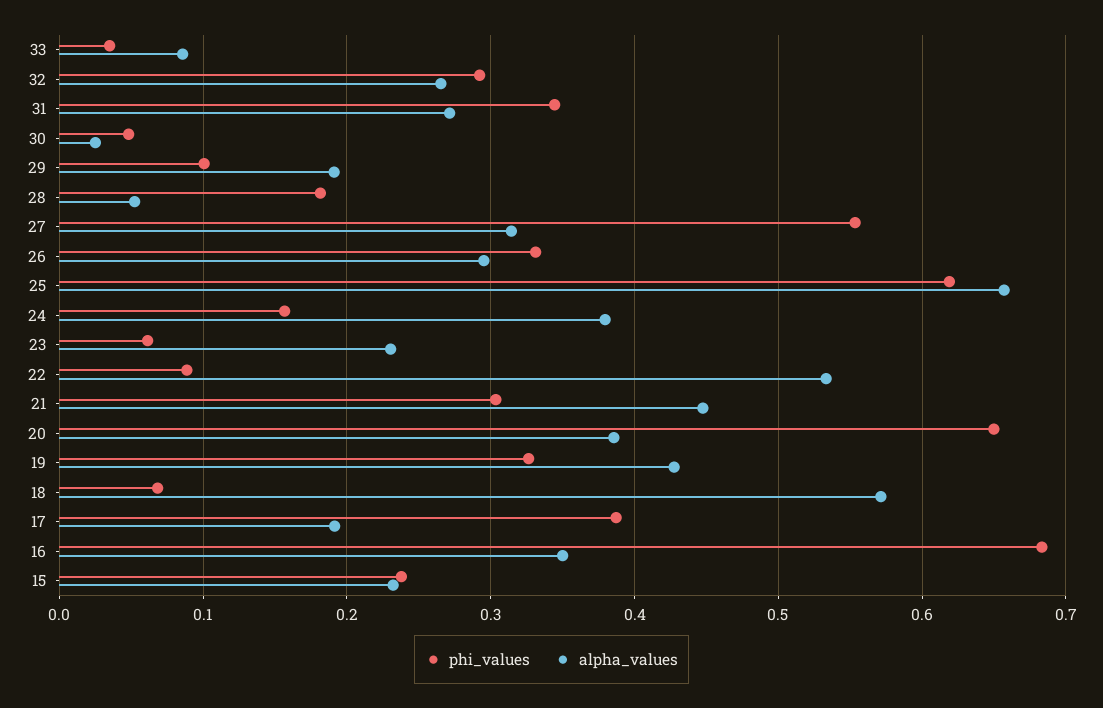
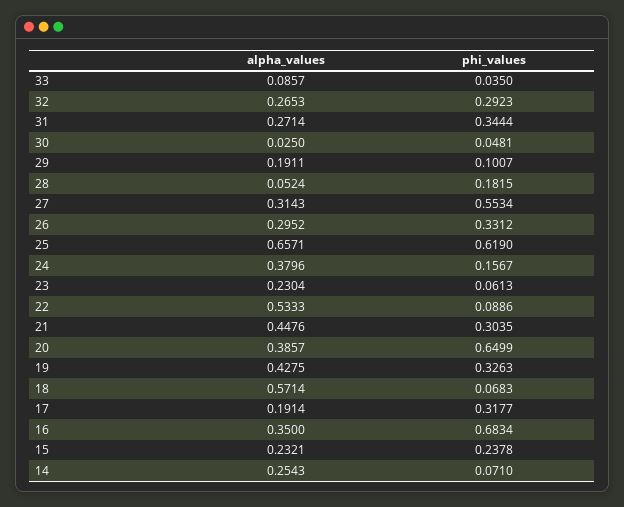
phi_values, 17: 0.39 -> 0.3177
alpha_values, 14: none -> 0.2543
phi_values, 14: none -> 0.071

